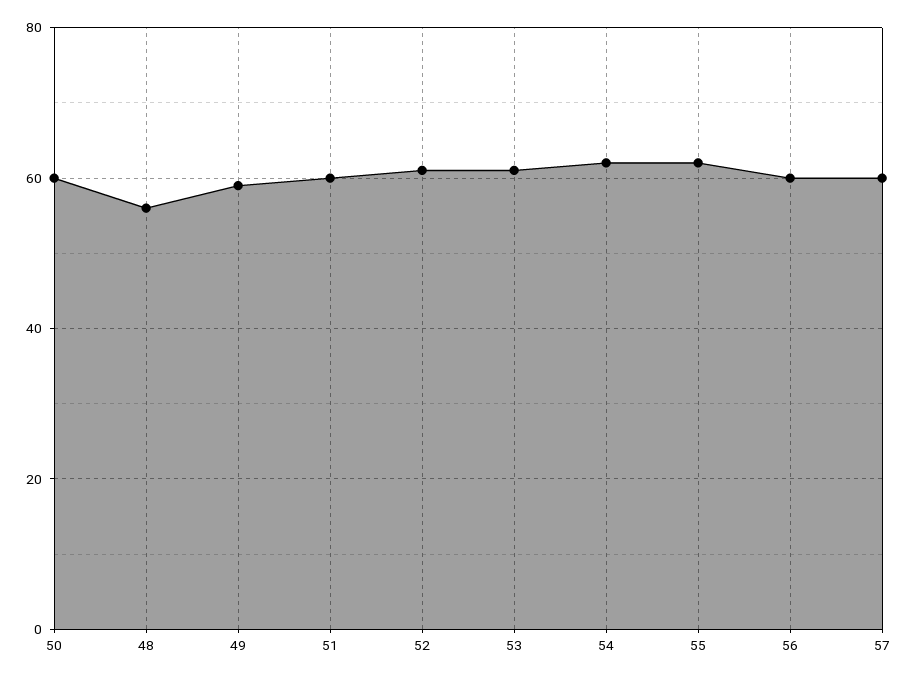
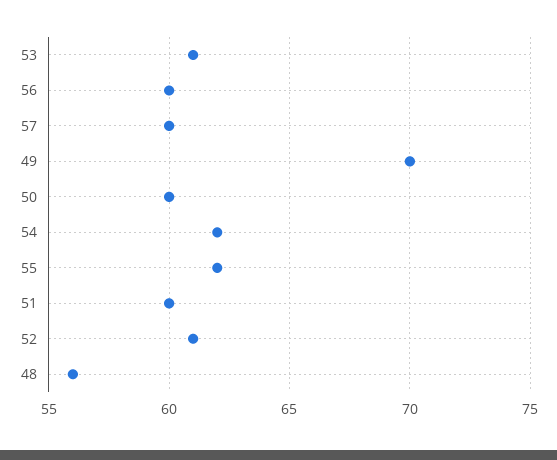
49: 60 -> 70

